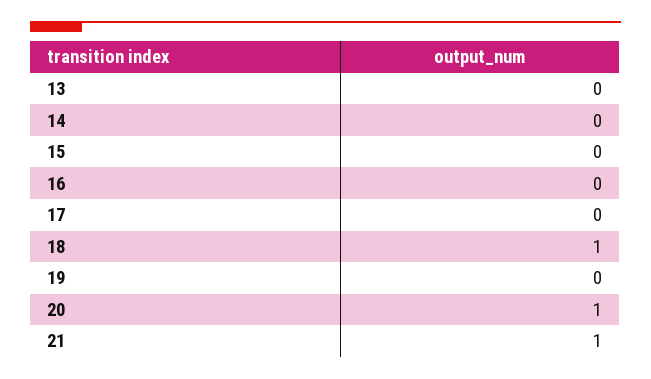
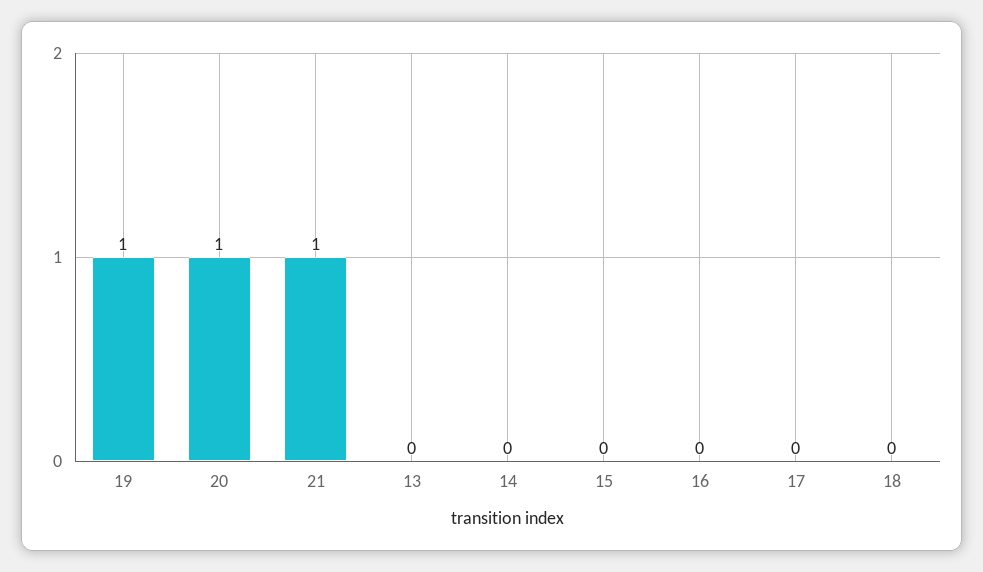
18: 1 -> 0
19: 0 -> 1

